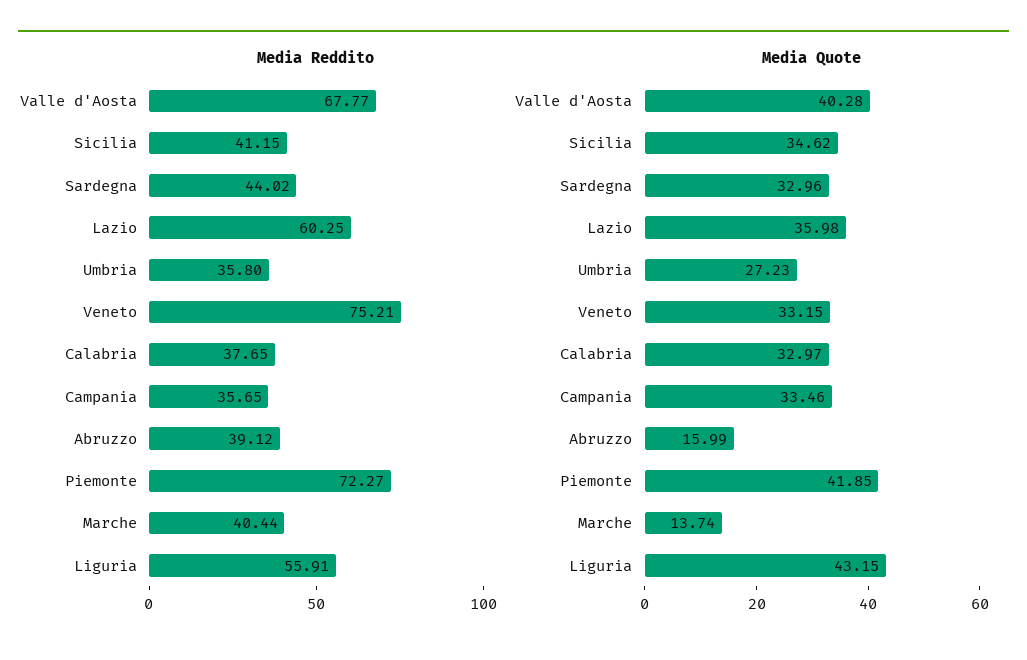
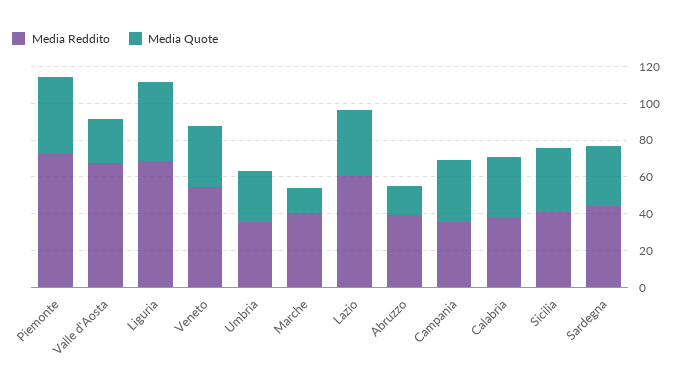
Media Reddito, Veneto: 75.21 -> 55
Media Reddito, Liguria: 55.91 -> 70
Media Quote, Valle d'Aosta: 40.28 -> 25

